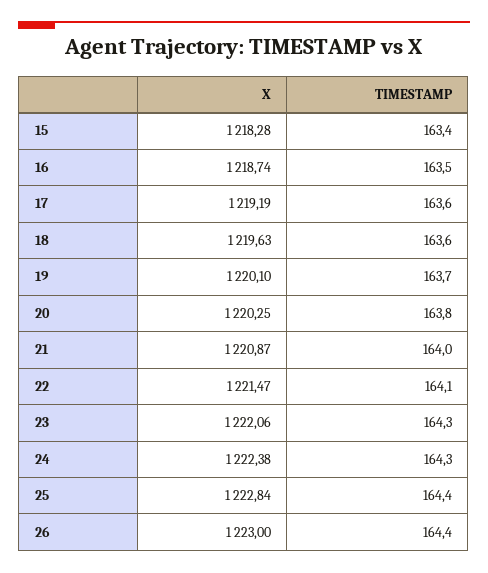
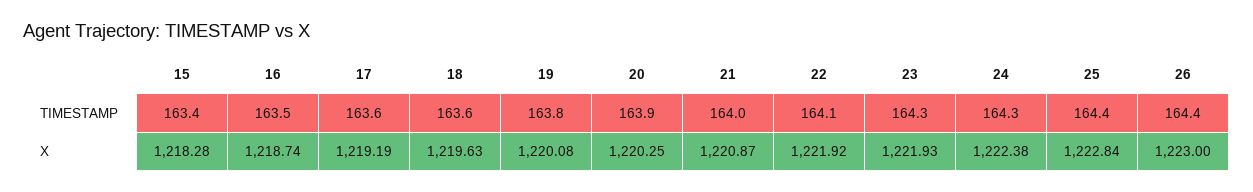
X, 19: 1220.1 -> 1220.08
TIMESTAMP, 19: 163.7 -> 163.8
TIMESTAMP, 20: 163.8 -> 163.9
X, 22: 1221.47 -> 1221.92
X, 23: 1222.06 -> 1221.93

